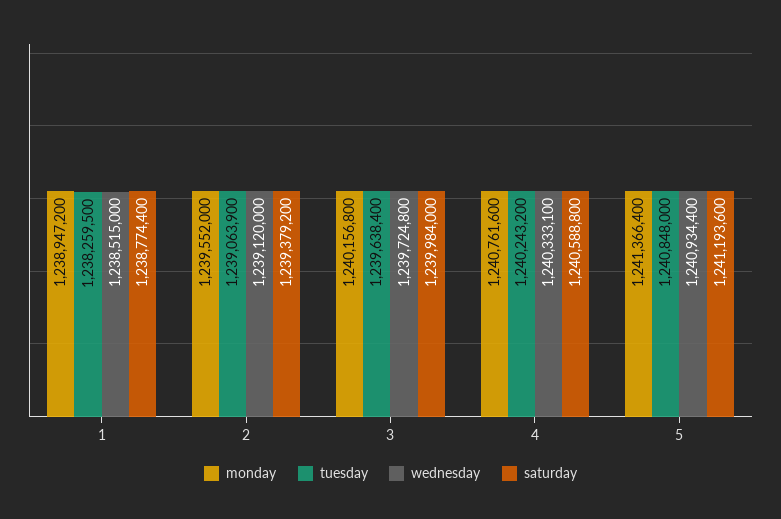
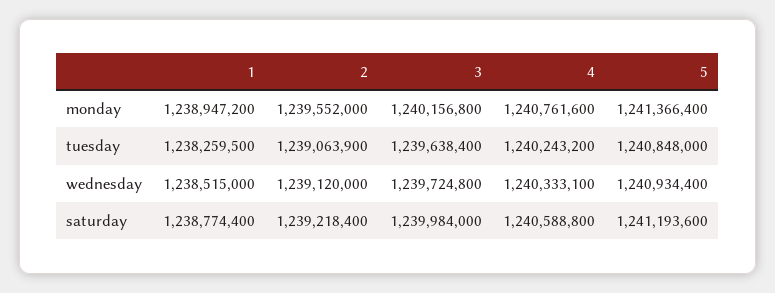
saturday, 2: 1239379200 -> 1239218400

